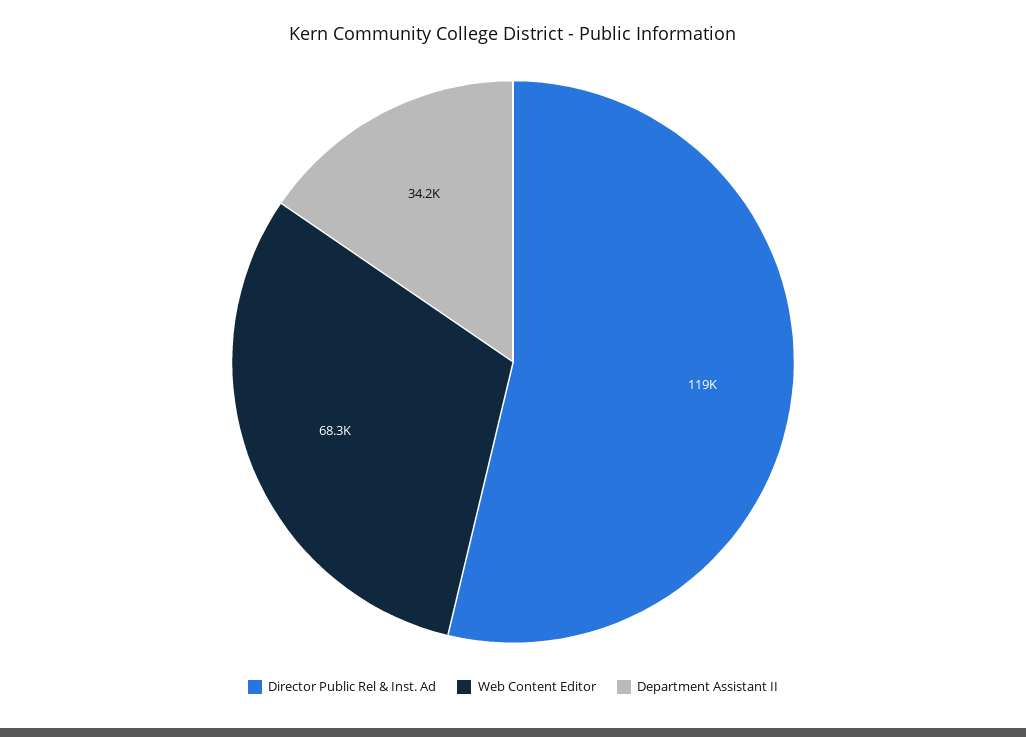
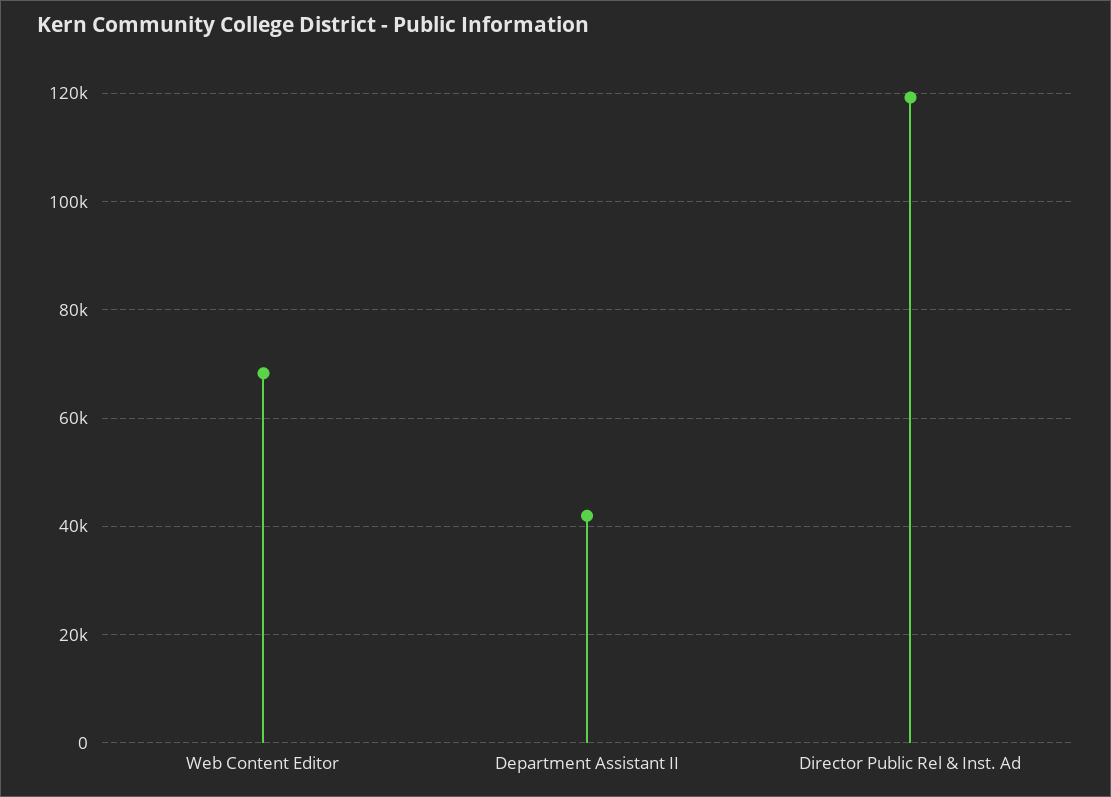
Department Assistant II: 34200 -> 42000

